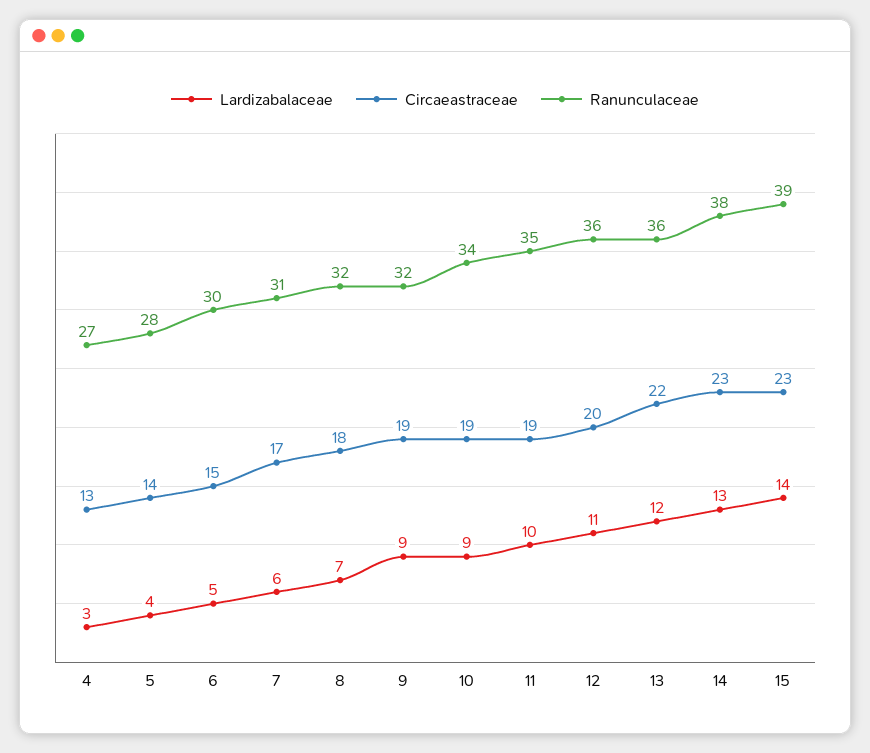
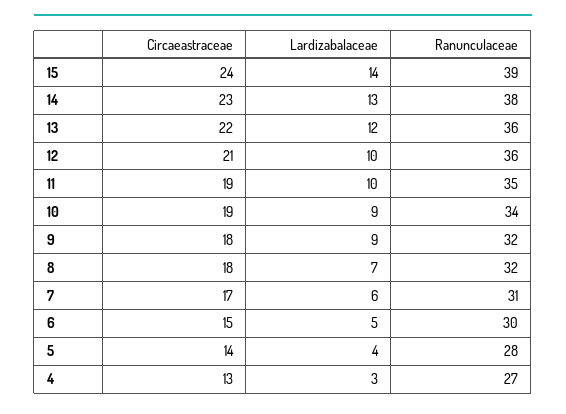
Circaeastraceae, 9: 19 -> 18
Lardizabalaceae, 12: 11 -> 10
Circaeastraceae, 12: 20 -> 21
Circaeastraceae, 15: 23 -> 24

